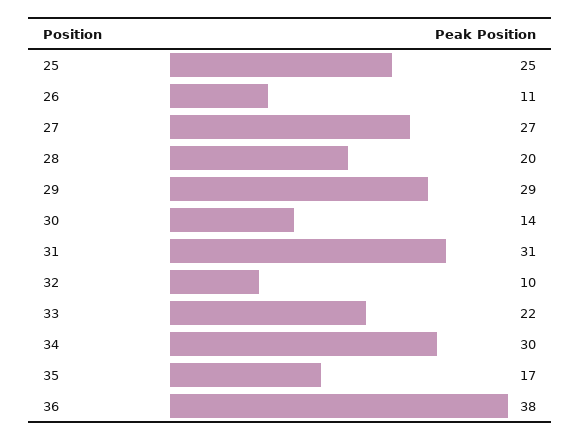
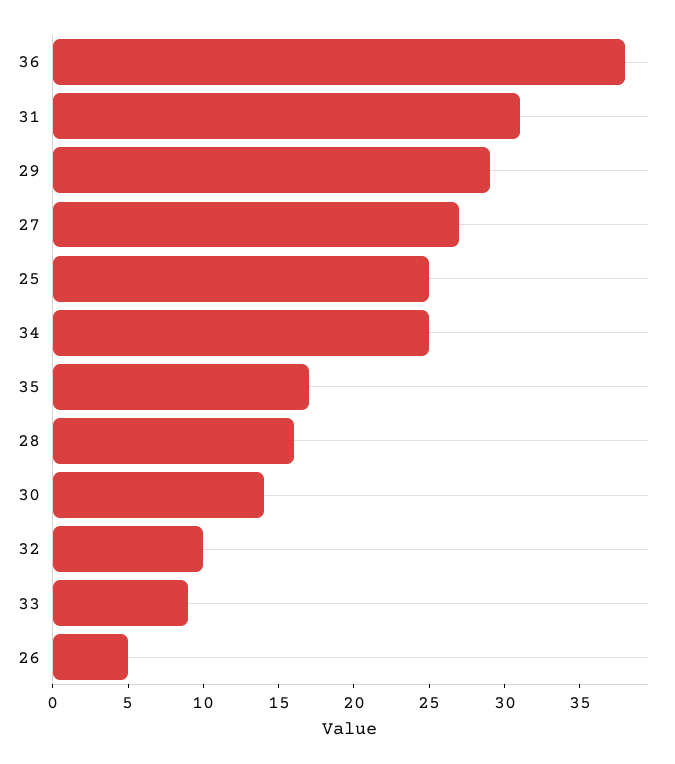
26: 11 -> 5
28: 20 -> 16
33: 22 -> 9
34: 30 -> 25

